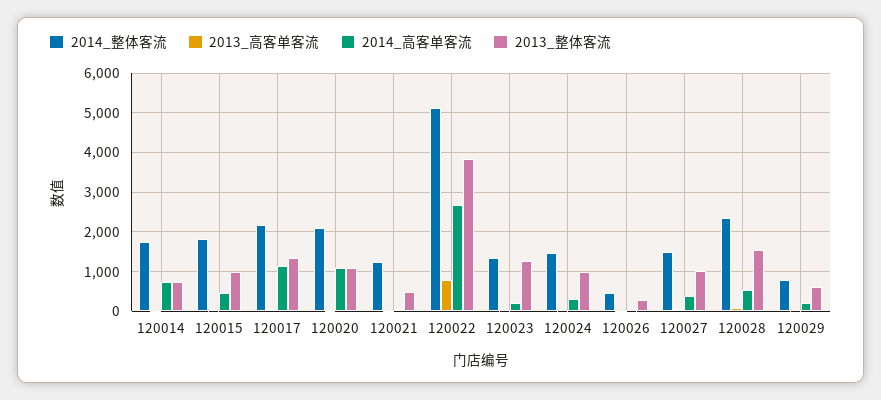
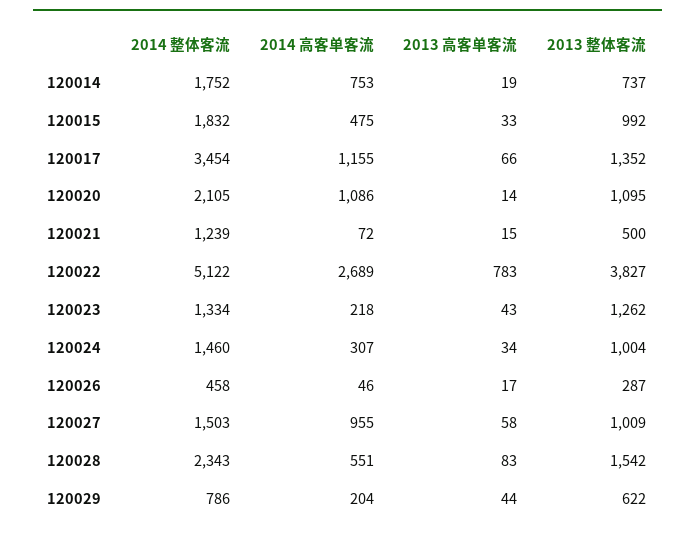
2014_整体客流, 120017: 2200 -> 3454
2014_高客单客流, 120027: 400 -> 955

